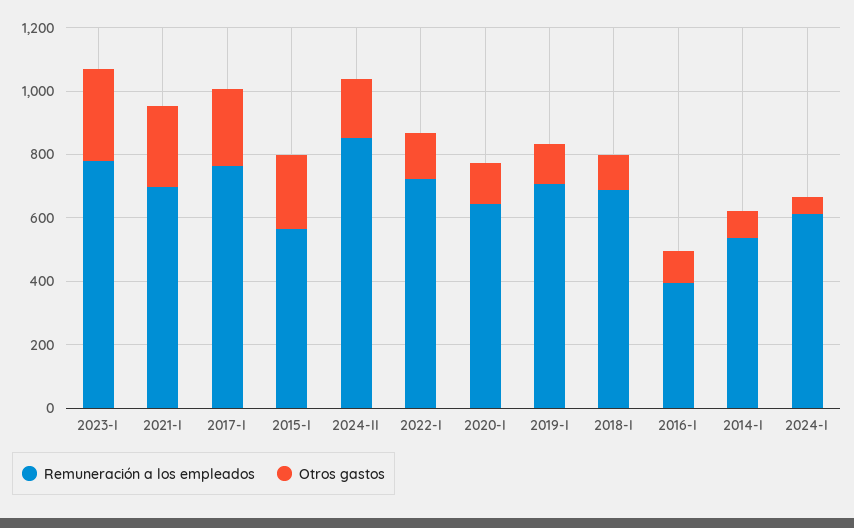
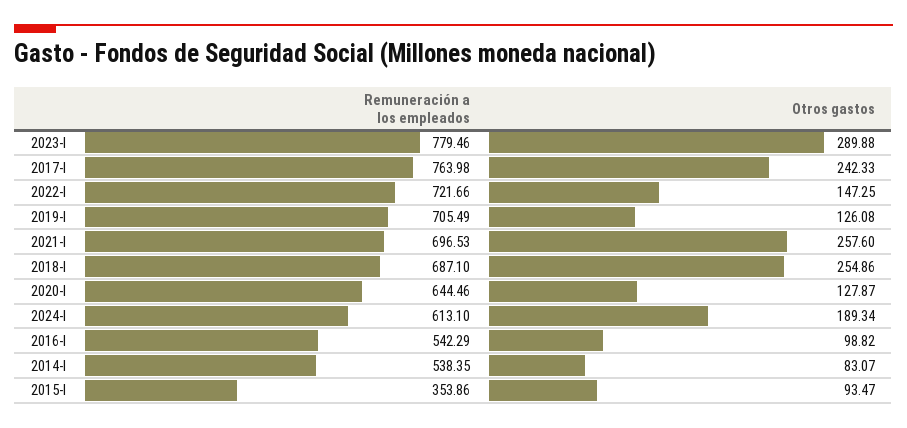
Remuneración a los empleados, 2015-I: 550 -> 353.86
Otros gastos, 2015-I: 250 -> 93.47
Remuneración a los empleados, 2024-II: 850 -> none
Otros gastos, 2024-II: 200 -> none
Otros gastos, 2018-I: 100 -> 254.86
Remuneración a los empleados, 2016-I: 400 -> 542.29
Otros gastos, 2024-I: 50 -> 189.34

